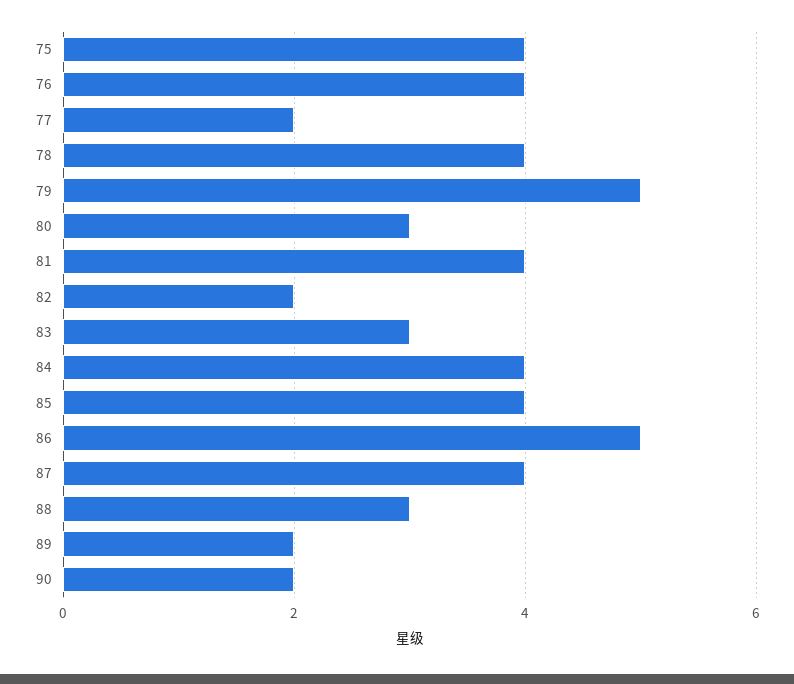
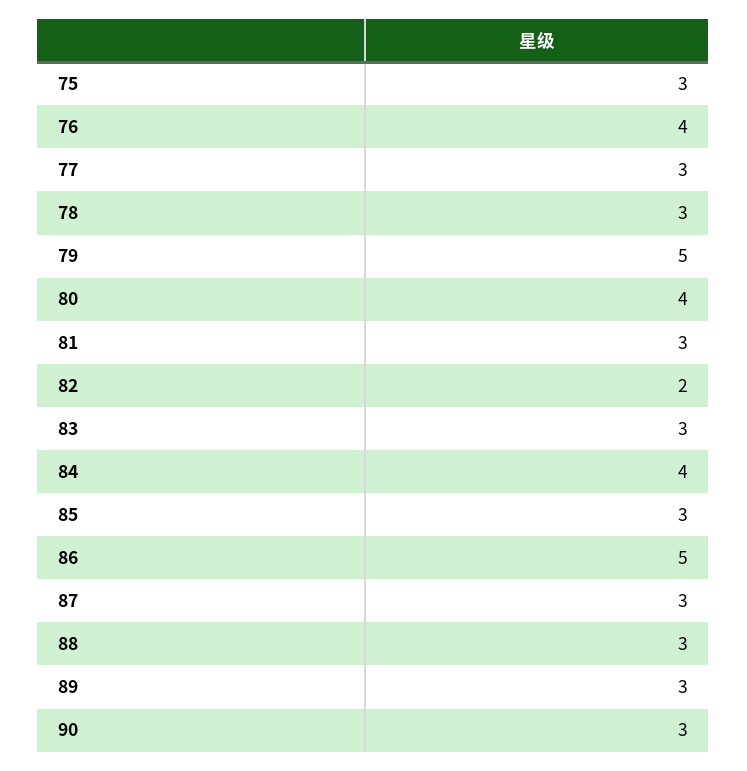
75: 4 -> 3
77: 2 -> 3
78: 4 -> 3
80: 3 -> 4
81: 4 -> 3
85: 4 -> 3
87: 4 -> 3
89: 2 -> 3
90: 2 -> 3

